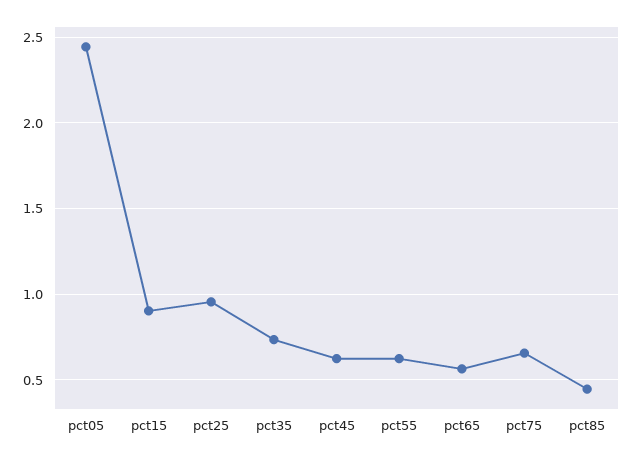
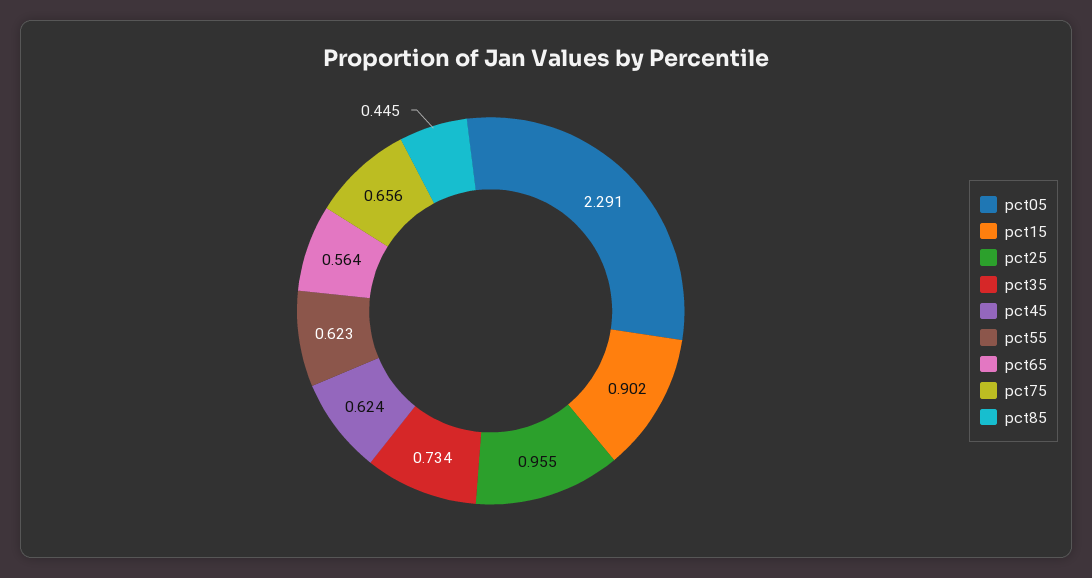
pct05: 2.45 -> 2.291

